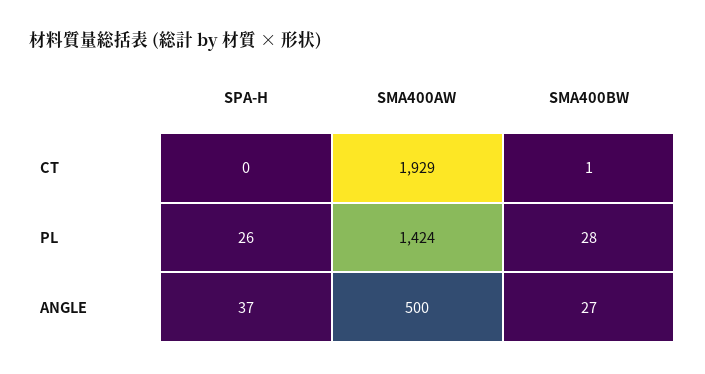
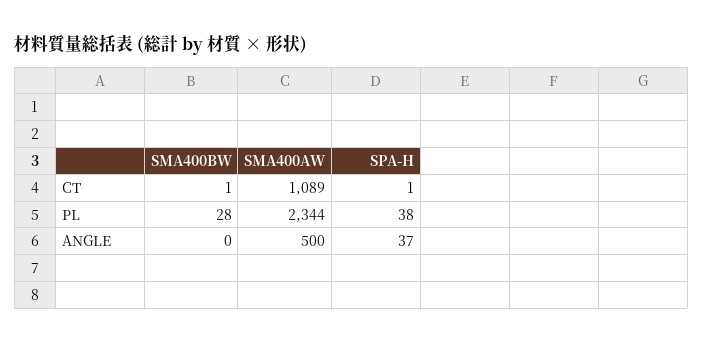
SPA-H, CT: 0 -> 1
SMA400AW, CT: 1929 -> 1089
SPA-H, PL: 26 -> 38
SMA400AW, PL: 1424 -> 2344
SMA400BW, ANGLE: 27 -> 0

